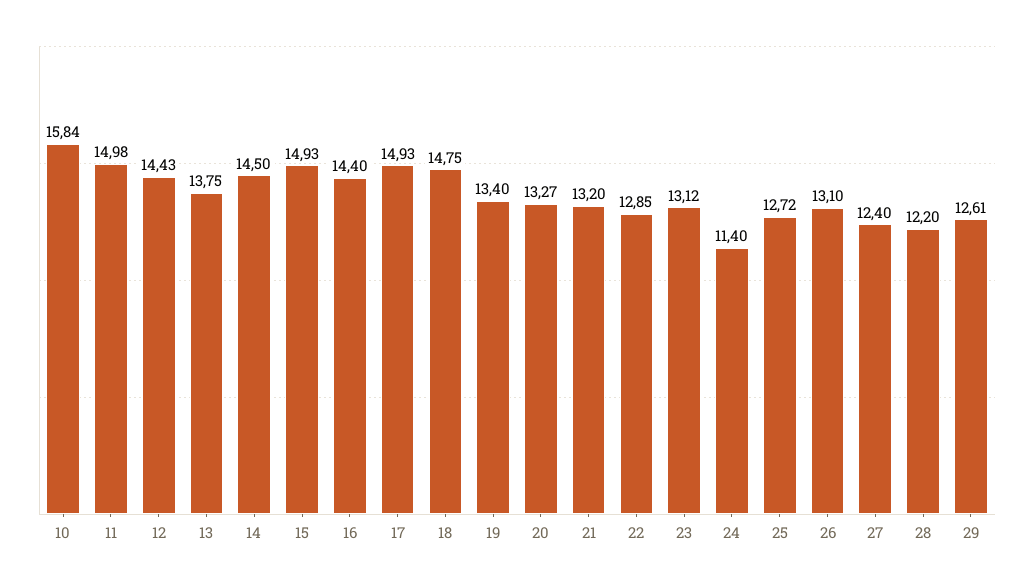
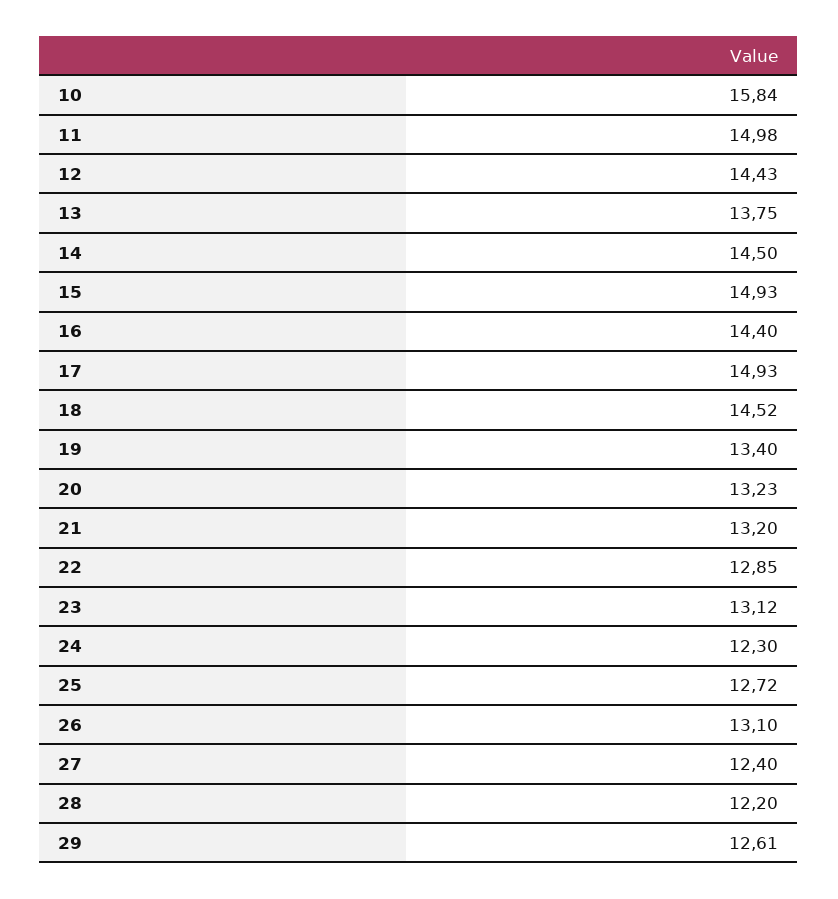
18: 14.75 -> 14.52
20: 13.27 -> 13.23
24: 11.4 -> 12.3

